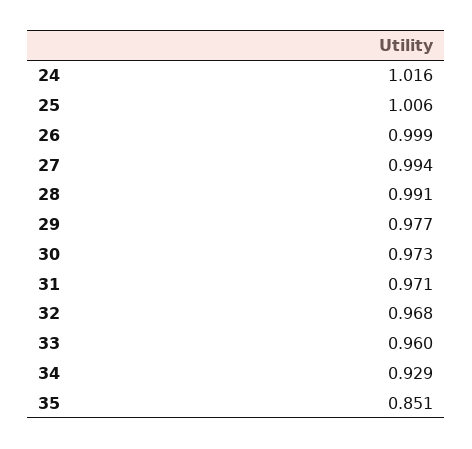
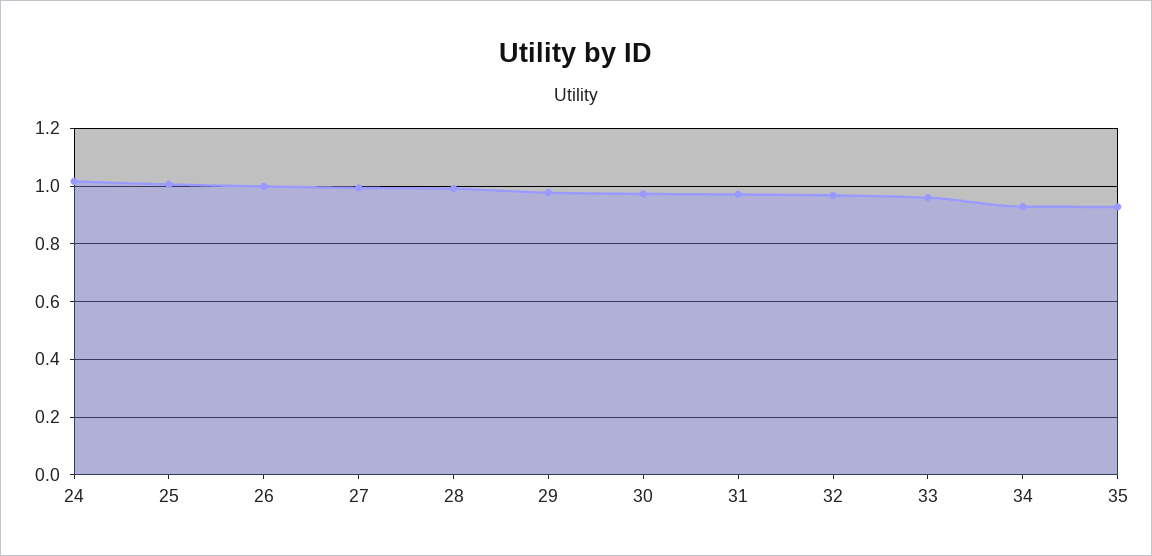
35: 0.851 -> 0.925

